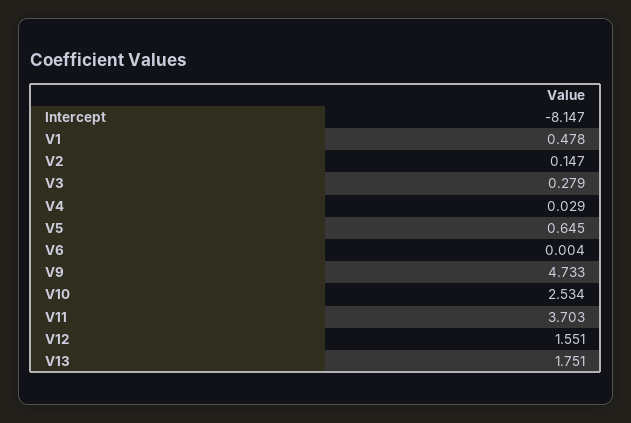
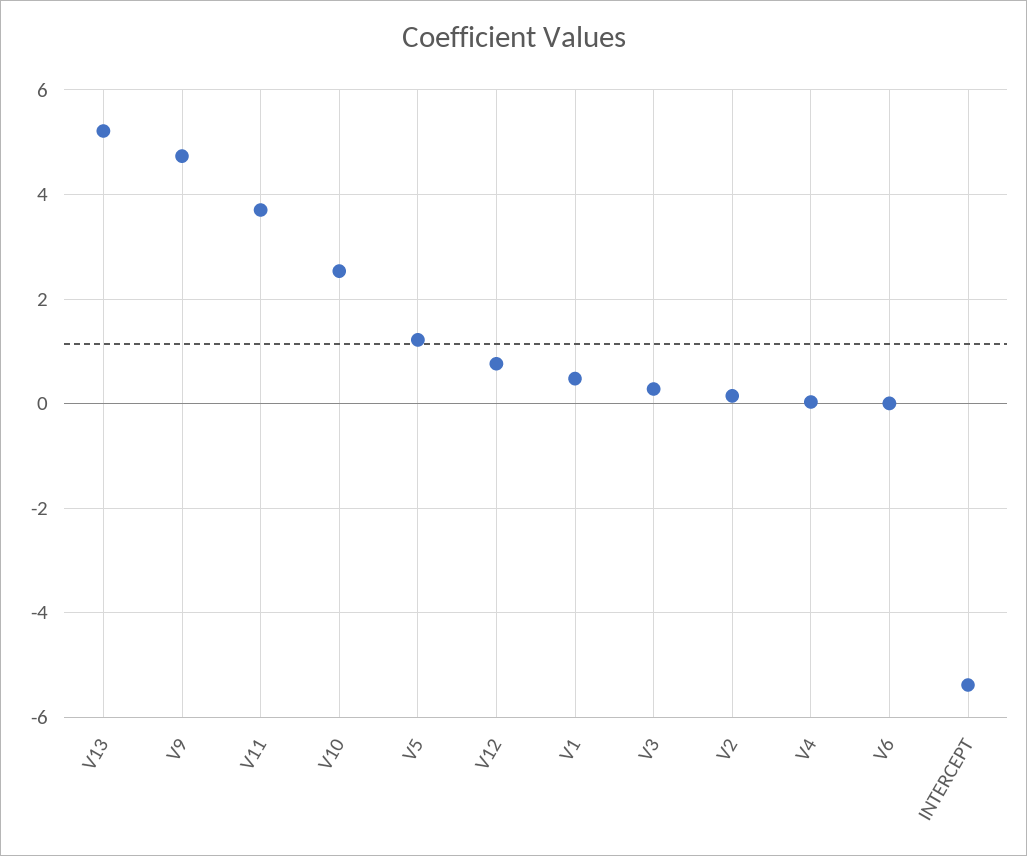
Intercept: -8.147 -> -5.4
V5: 0.645 -> 1.2
V12: 1.551 -> 0.8
V13: 1.751 -> 5.2

